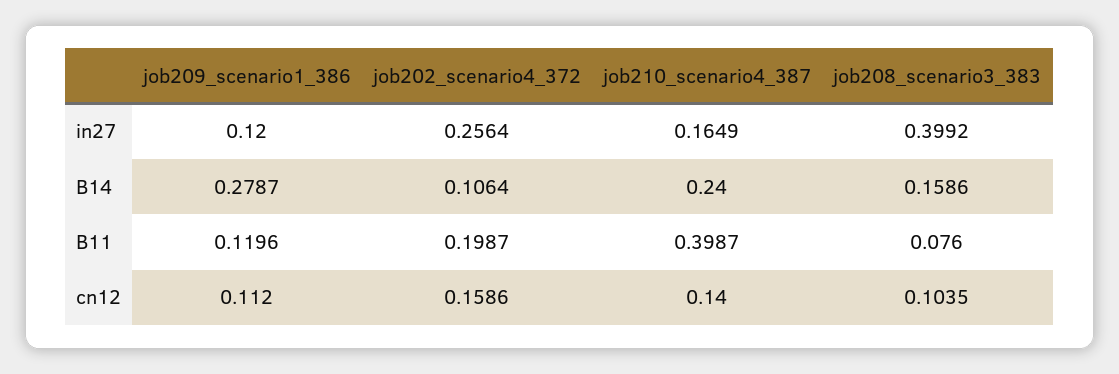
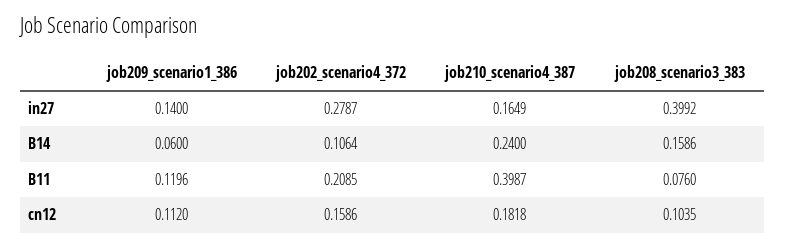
job209_scenario1_386, in27: 0.12 -> 0.14
job202_scenario4_372, in27: 0.2564 -> 0.2787
job209_scenario1_386, B14: 0.2787 -> 0.06
job202_scenario4_372, B11: 0.1987 -> 0.2085
job210_scenario4_387, cn12: 0.14 -> 0.1818

